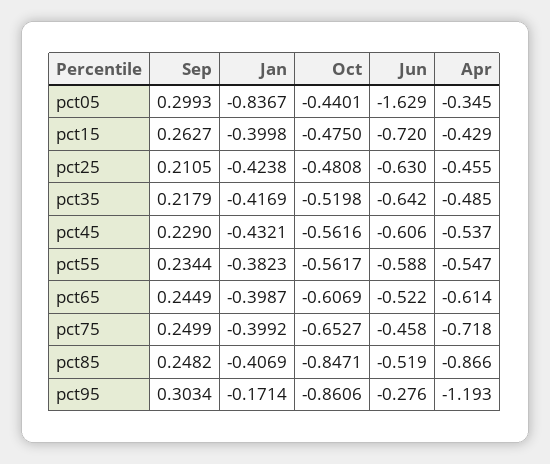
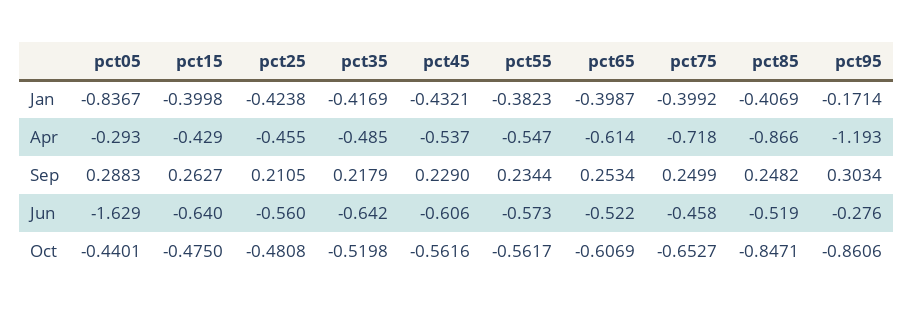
Sep, pct05: 0.2993 -> 0.2883
Apr, pct05: -0.345 -> -0.293
Jun, pct15: -0.72 -> -0.64
Jun, pct25: -0.63 -> -0.56
Jun, pct55: -0.588 -> -0.573
Sep, pct65: 0.2449 -> 0.2534

